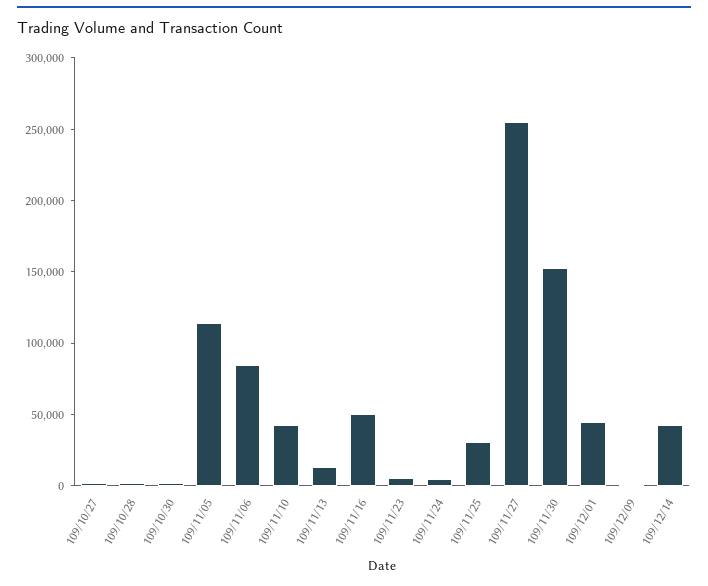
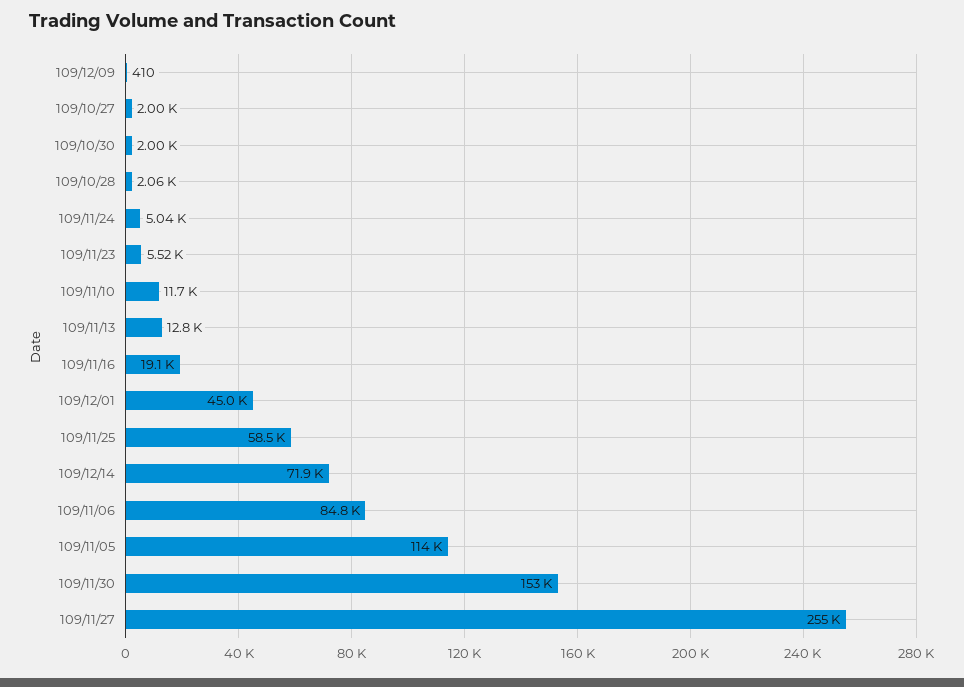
109/11/10: 40000 -> 11700
109/11/16: 50000 -> 19100
109/11/25: 30000 -> 58500
109/12/14: 40000 -> 71900

